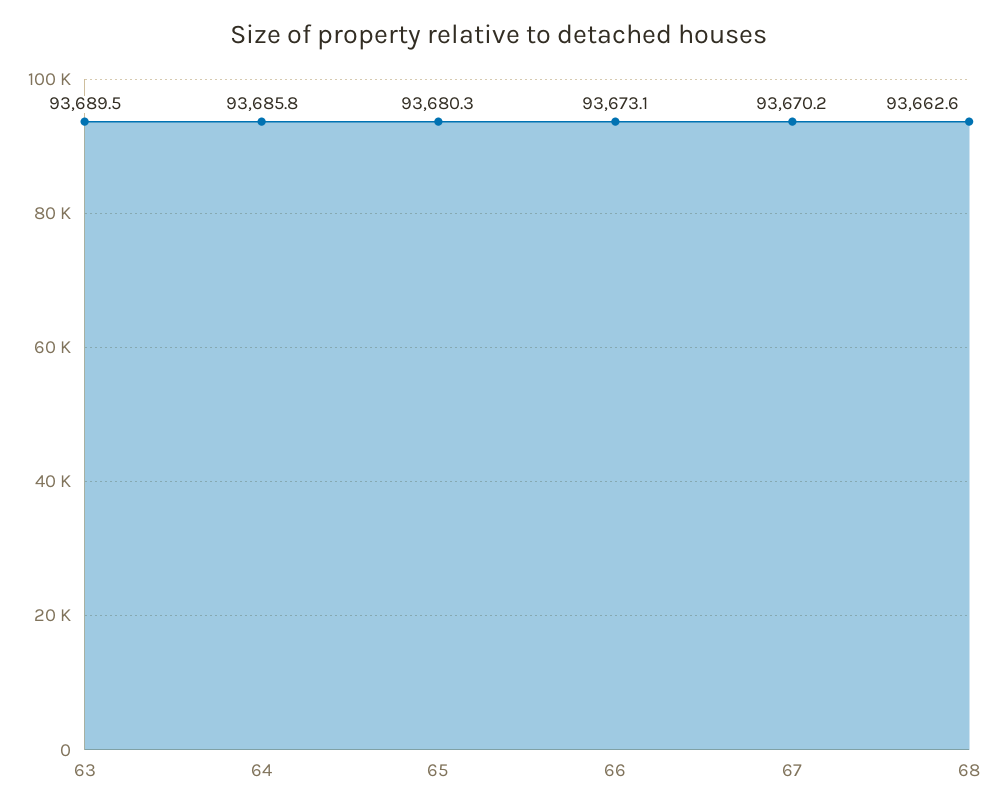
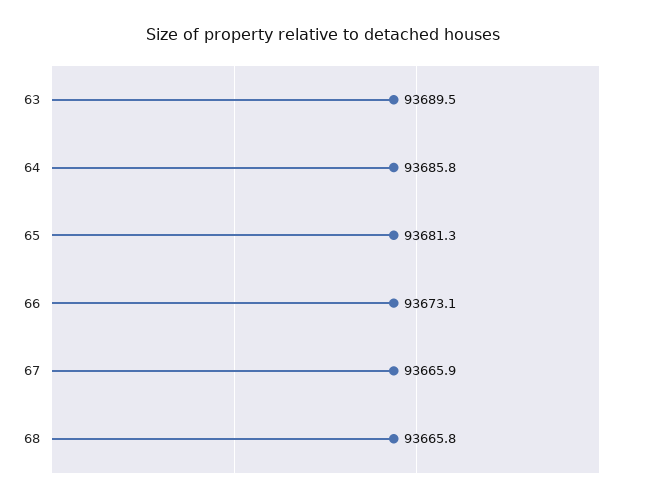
65: 93680.3 -> 93681.3
67: 93670.2 -> 93665.9
68: 93662.6 -> 93665.8

